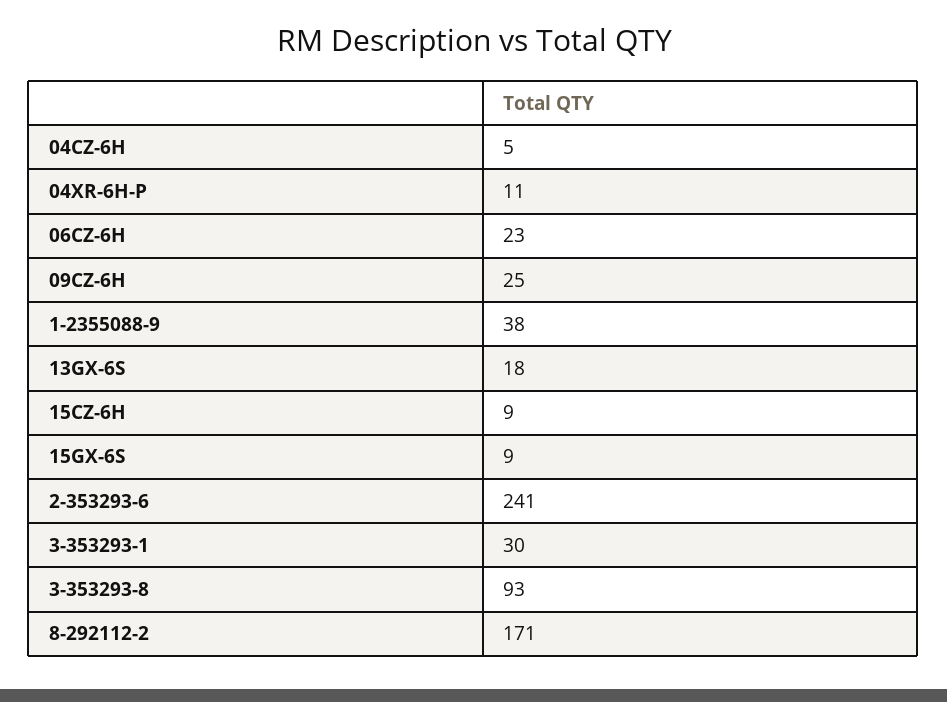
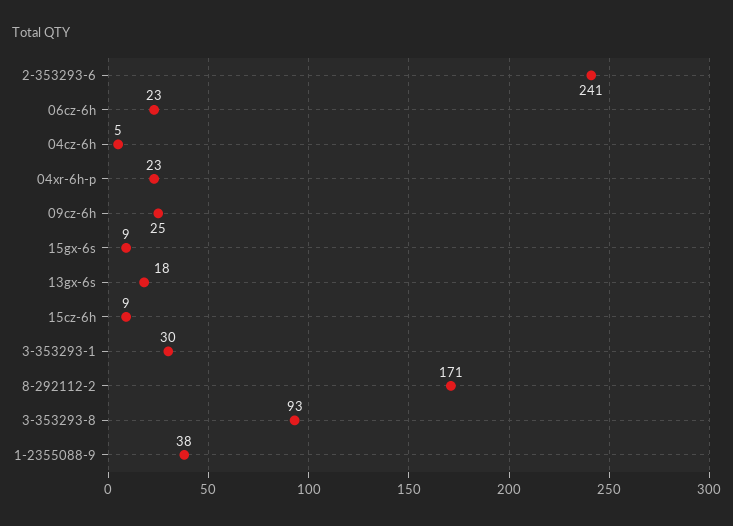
04XR-6H-P: 11 -> 23

